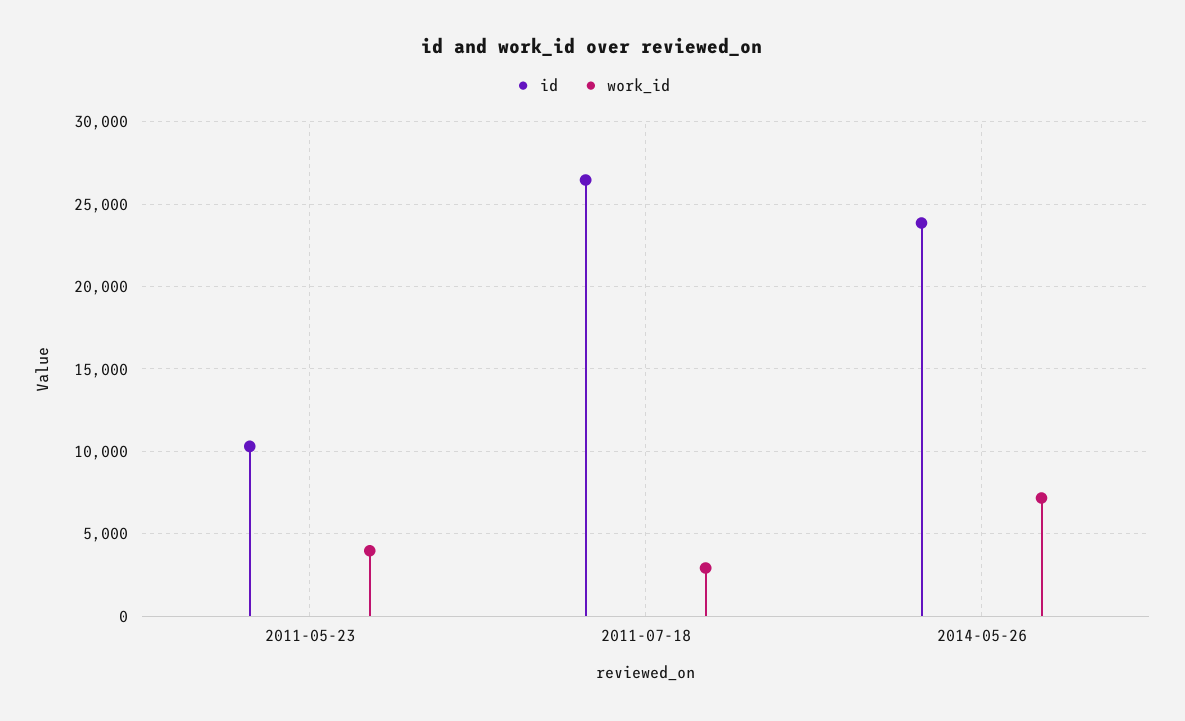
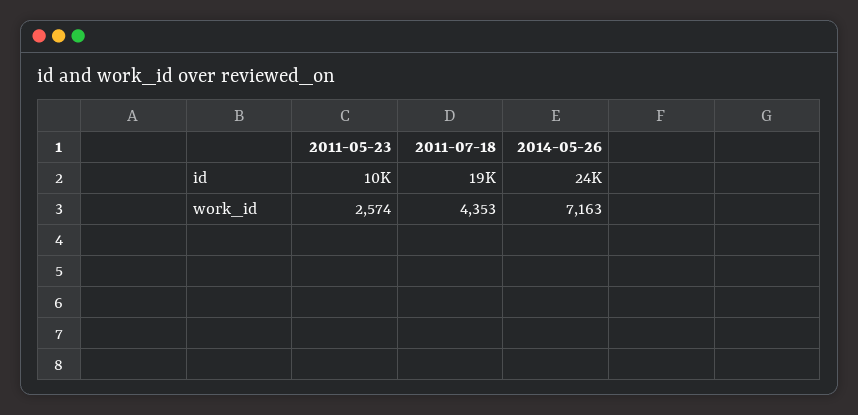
work_id, 2011-05-23: 4000 -> 2574
id, 2011-07-18: 26500 -> 19000
work_id, 2011-07-18: 3000 -> 4353

